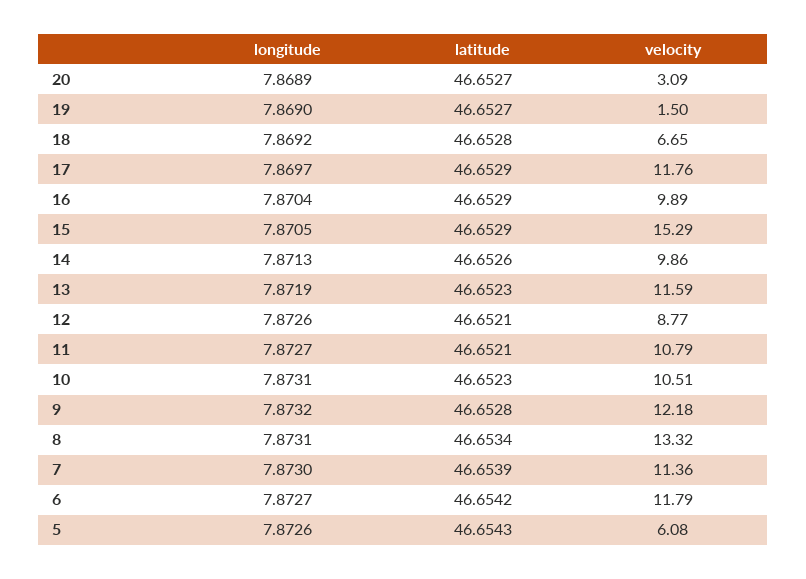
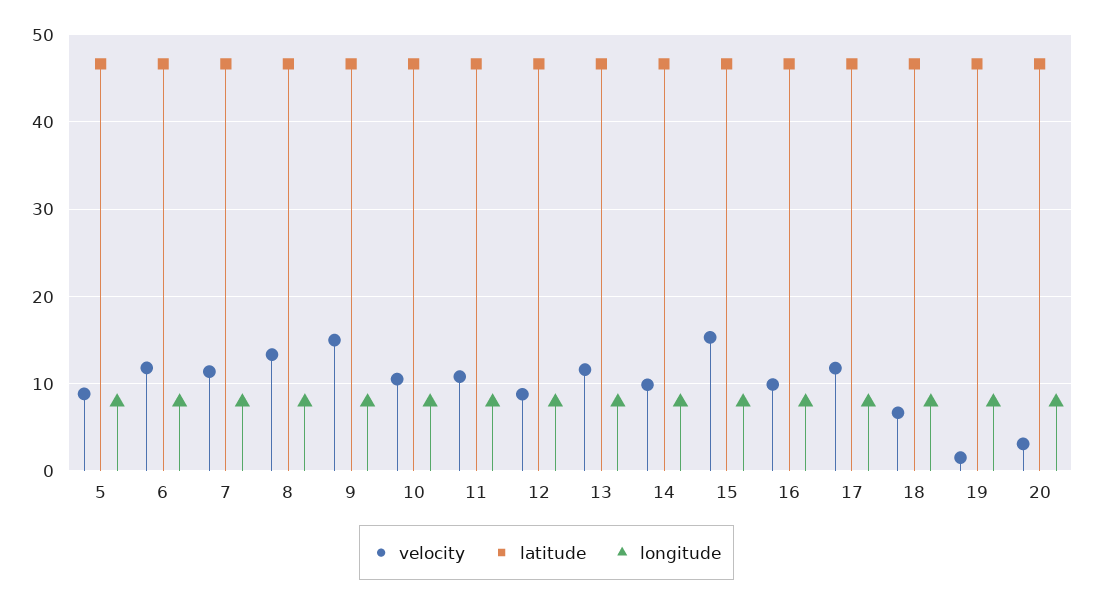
velocity, 9: 12.18 -> 15
velocity, 5: 6.08 -> 9

